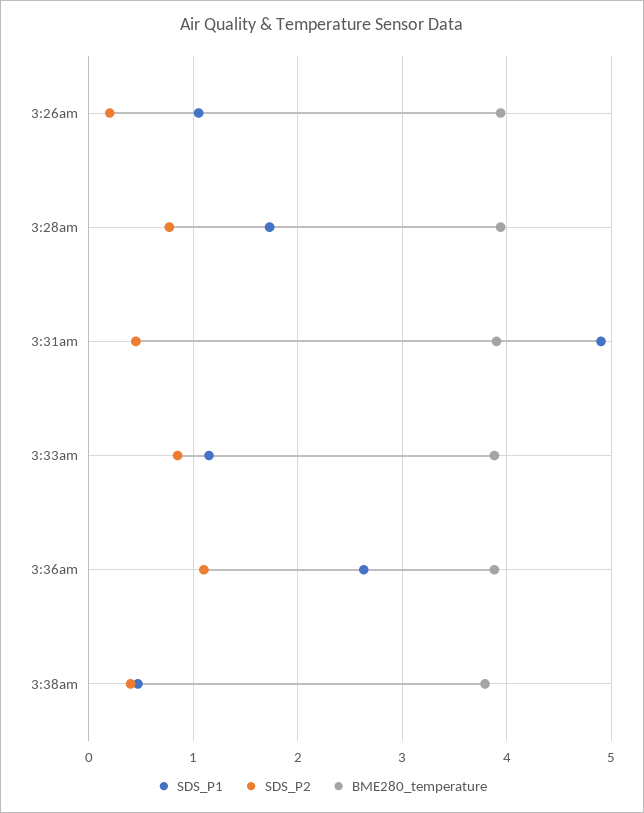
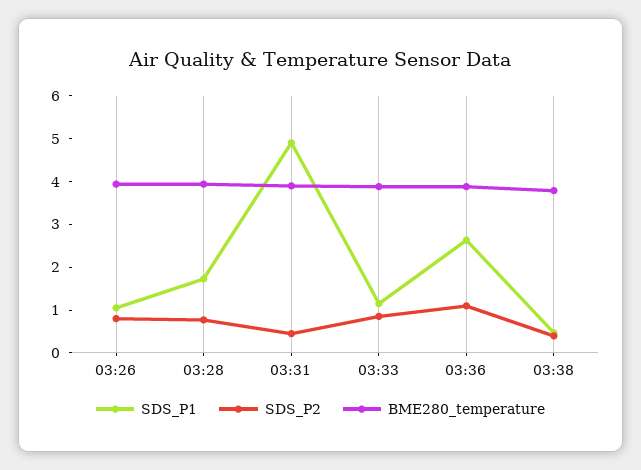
SDS_P2, 3:26am: 0.2 -> 0.8

